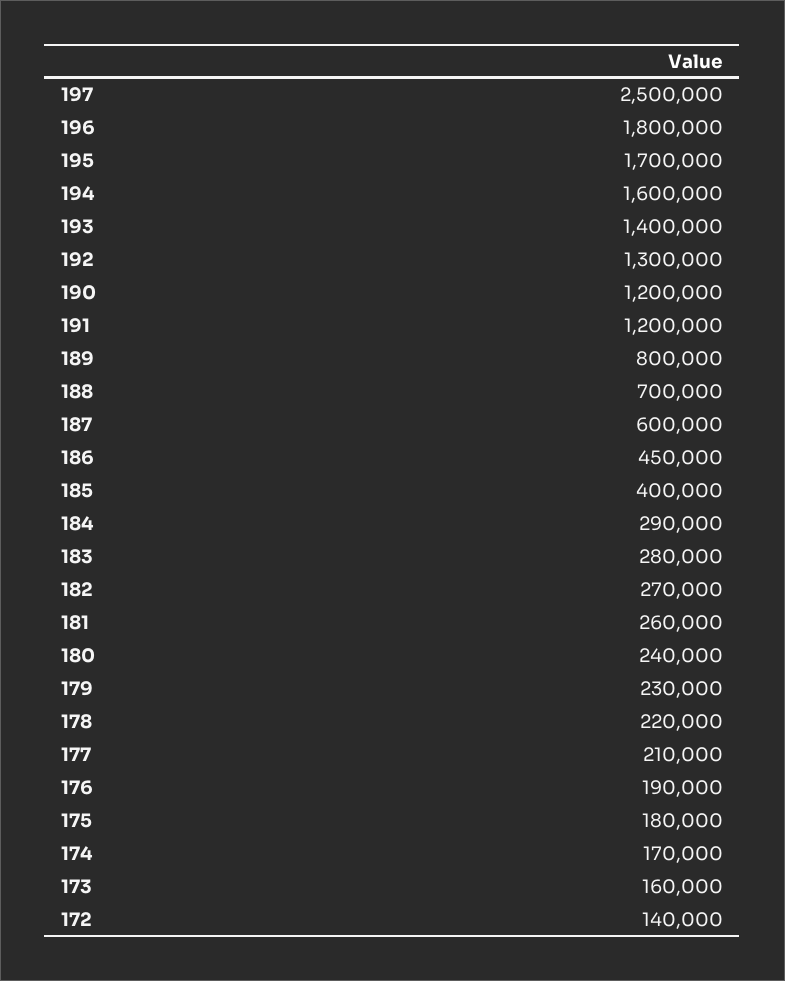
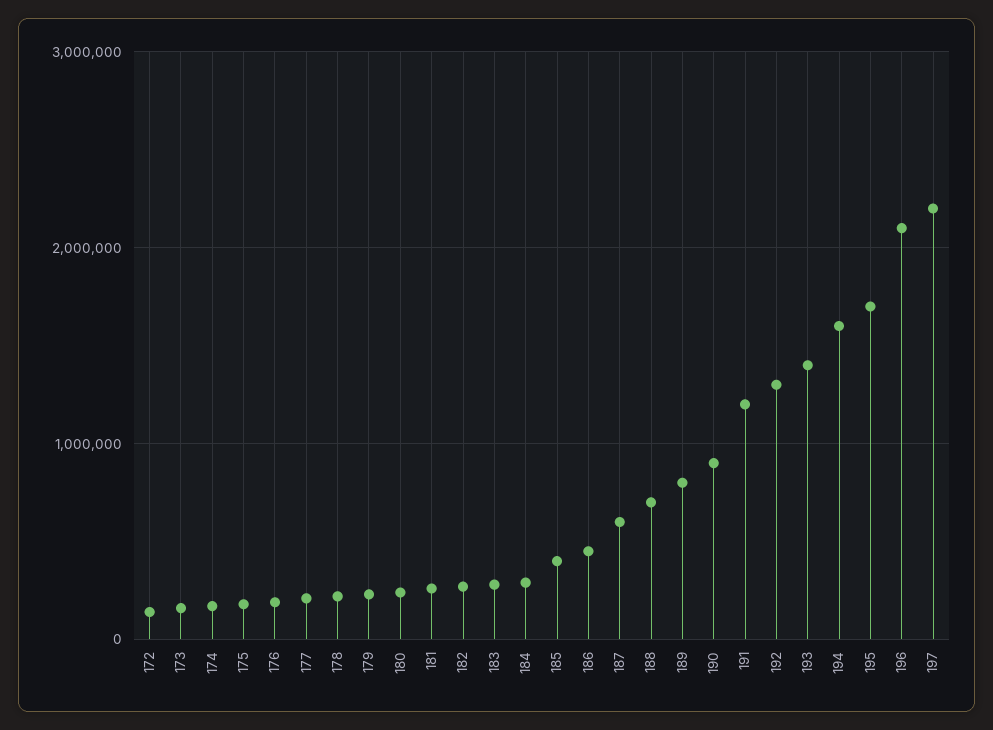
197: 2500000 -> 2200000
196: 1800000 -> 2100000
190: 1200000 -> 900000

